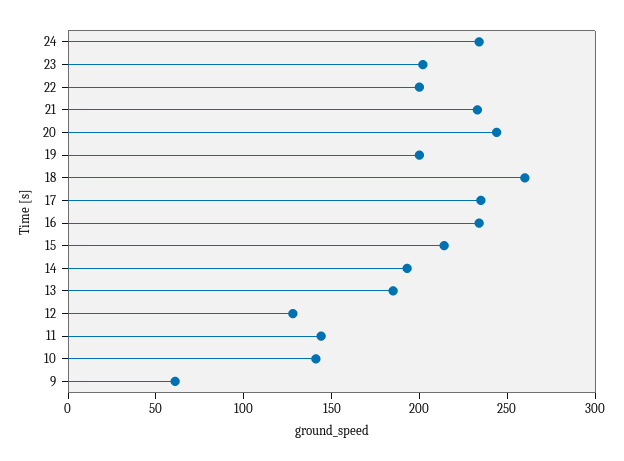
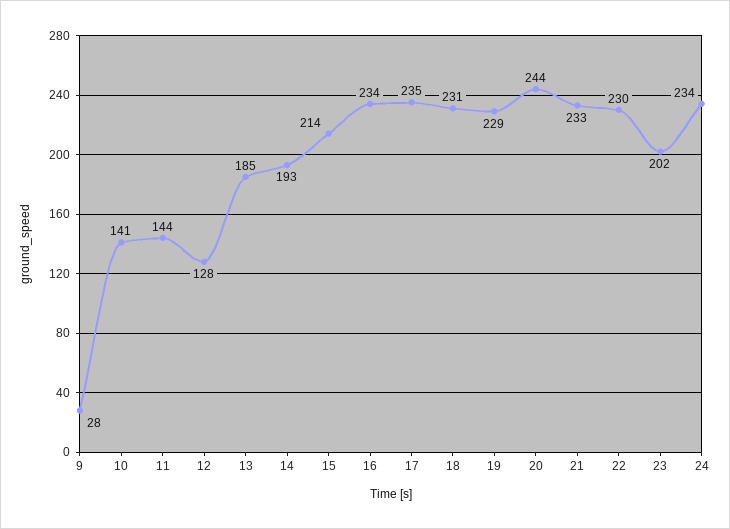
22: 200 -> 230
19: 200 -> 229
18: 260 -> 231
9: 60 -> 28

